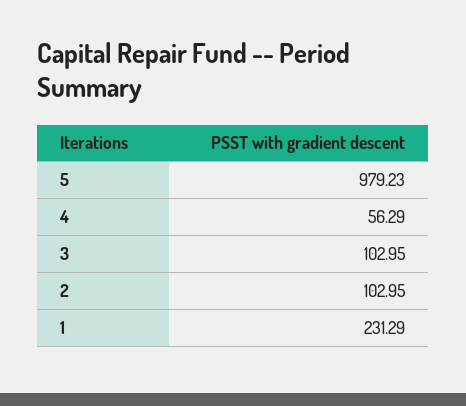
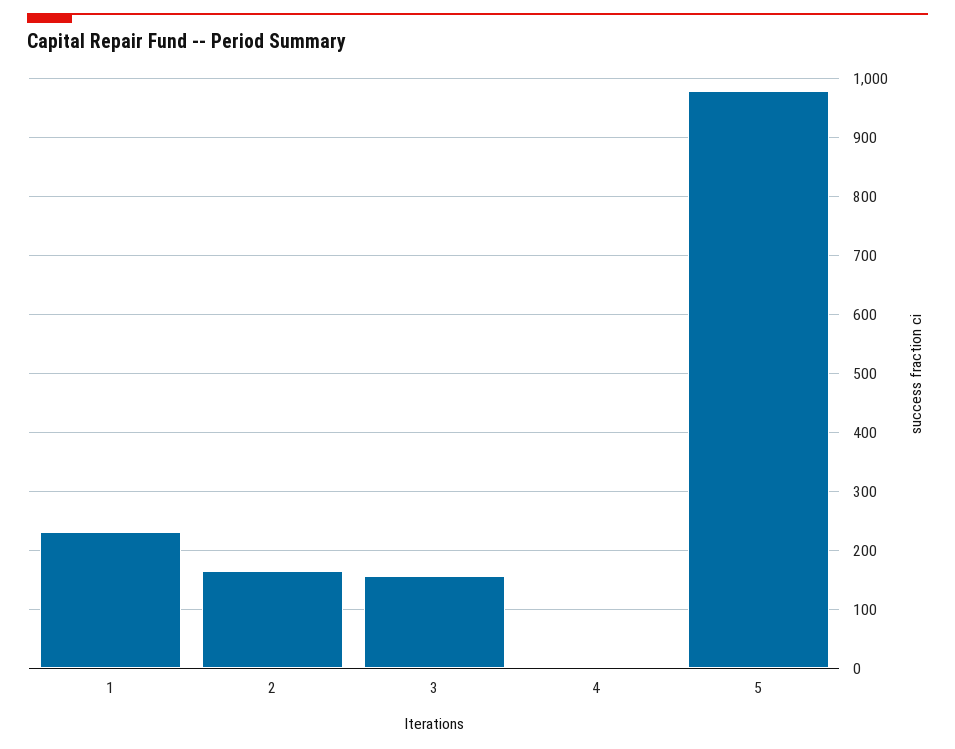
4: 56.29 -> 0
3: 102.95 -> 160
2: 102.95 -> 160

